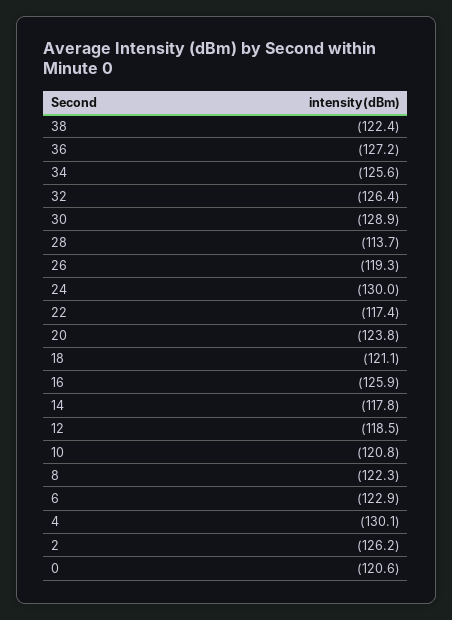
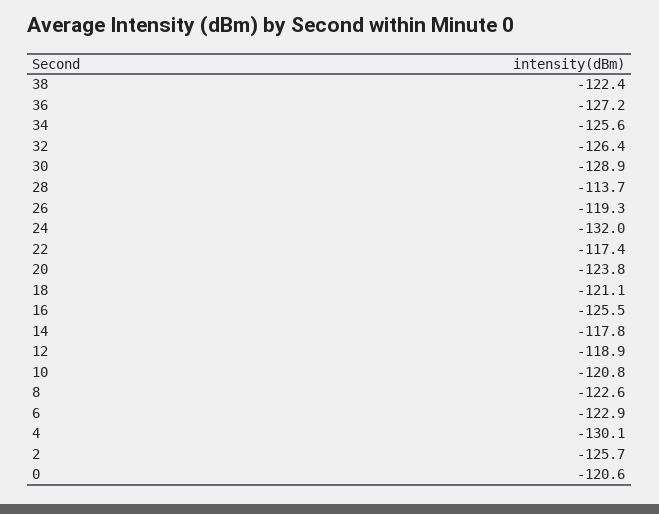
24: -130 -> -132
16: -125.9 -> -125.5
12: -118.5 -> -118.9
8: -122.3 -> -122.6
2: -126.2 -> -125.7

